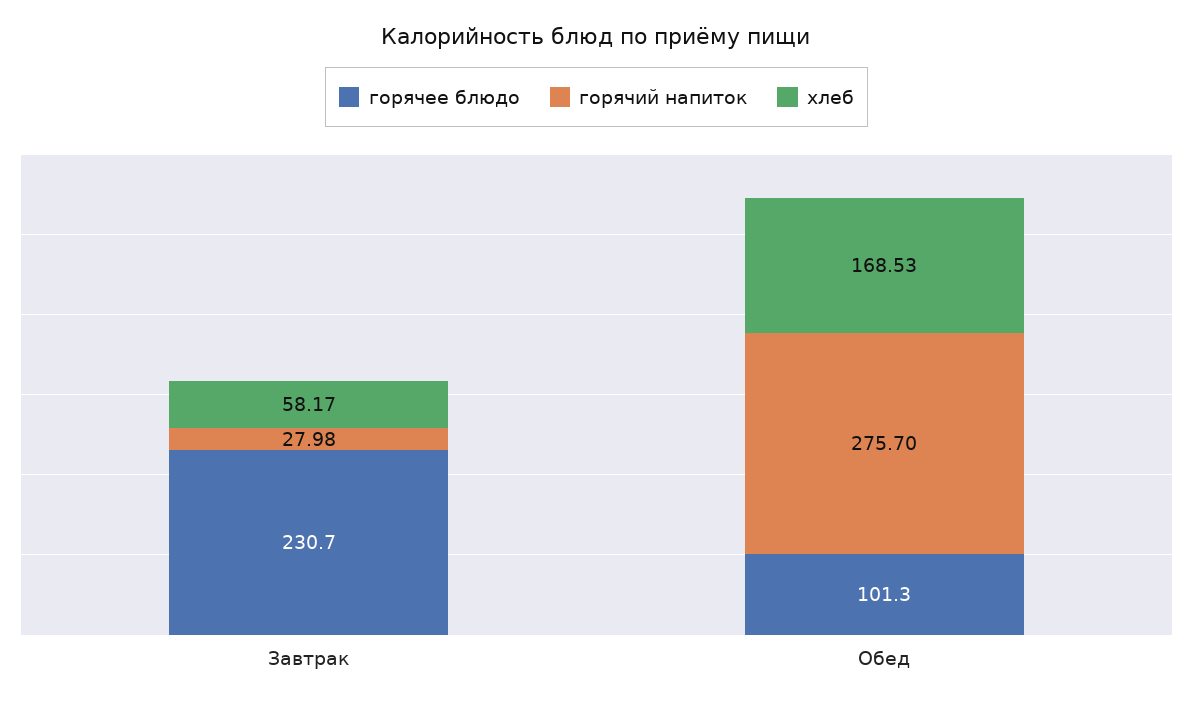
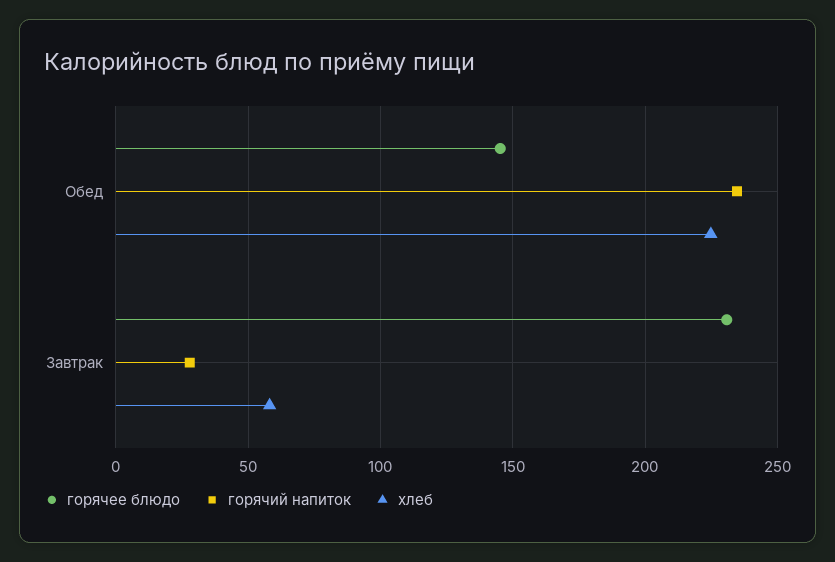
горячее блюдо, Обед: 101.3 -> 145
горячий напиток, Обед: 275.7 -> 235
хлеб, Обед: 168.53 -> 225

